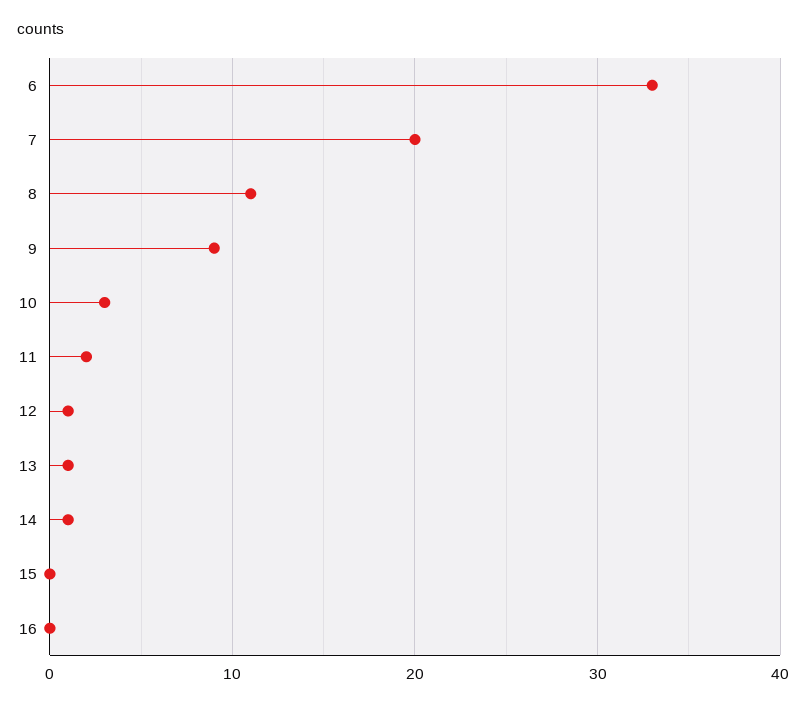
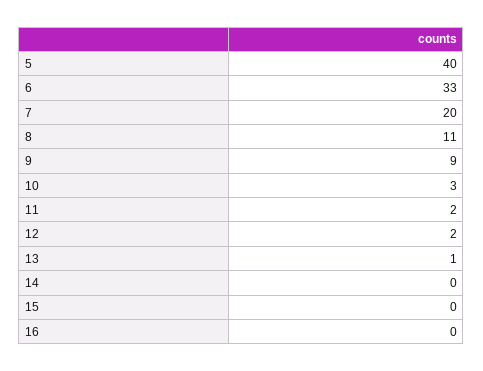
12: 1 -> 2
14: 1 -> 0
5: none -> 40

